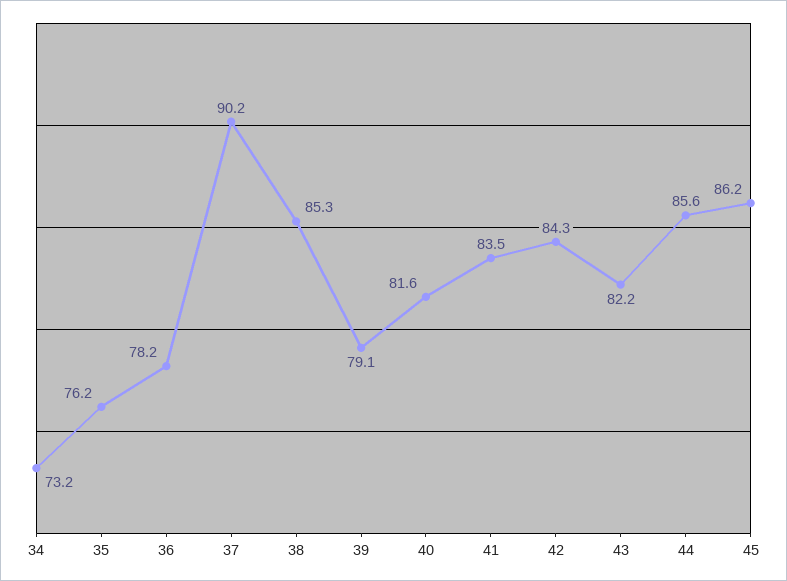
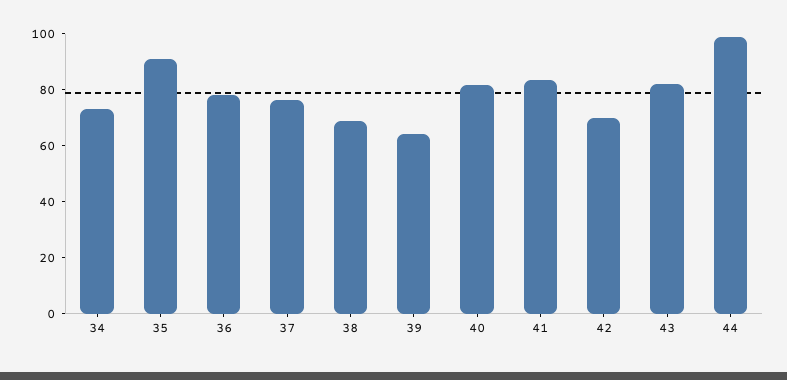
35: 76.2 -> 90
37: 90.2 -> 75
38: 85.3 -> 70
39: 79.1 -> 65
42: 84.3 -> 70
44: 85.6 -> 100
45: 86.2 -> none

